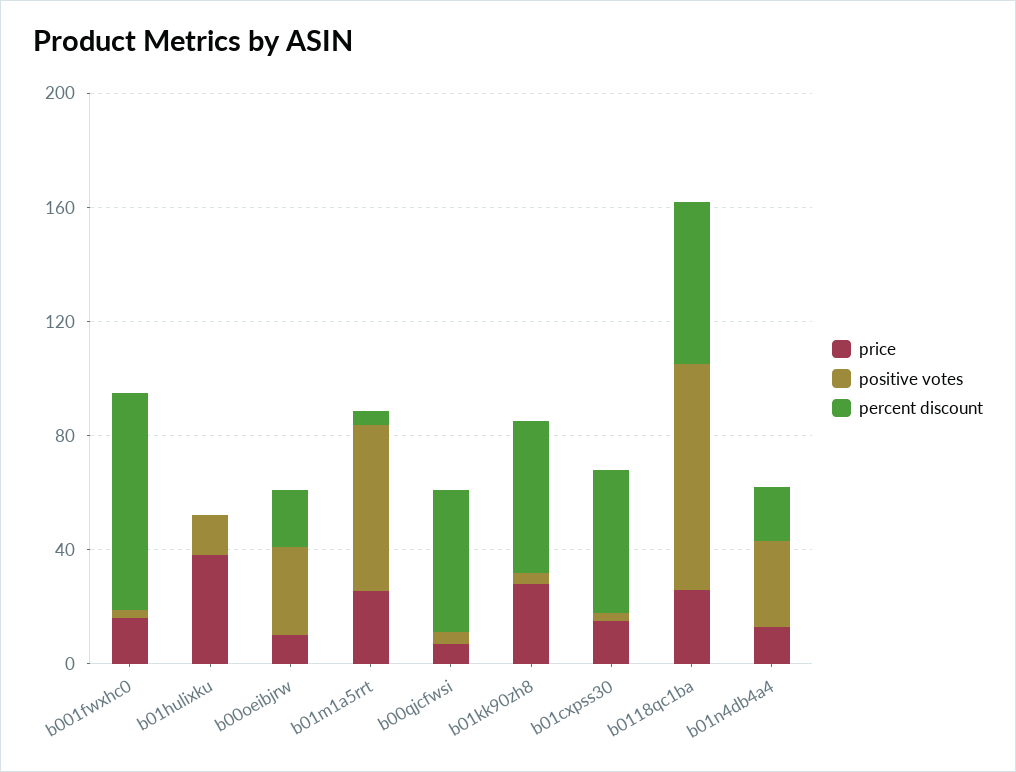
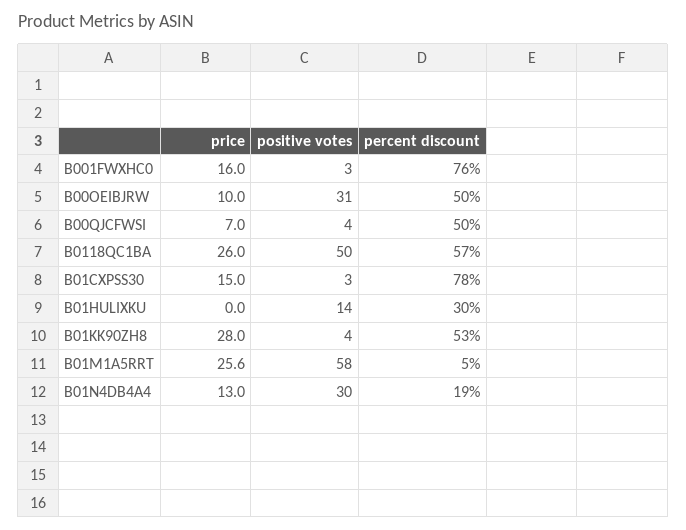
price, b01hulixku: 40 -> 0
percent discount, b01hulixku: 0 -> 30
percent discount, b00oeibjrw: 20 -> 50
percent discount, b01cxpss30: 50 -> 78
positive votes, b0118qc1ba: 80 -> 50

